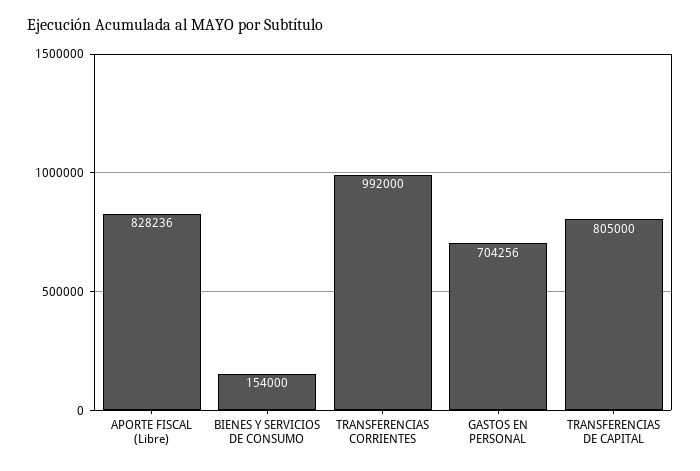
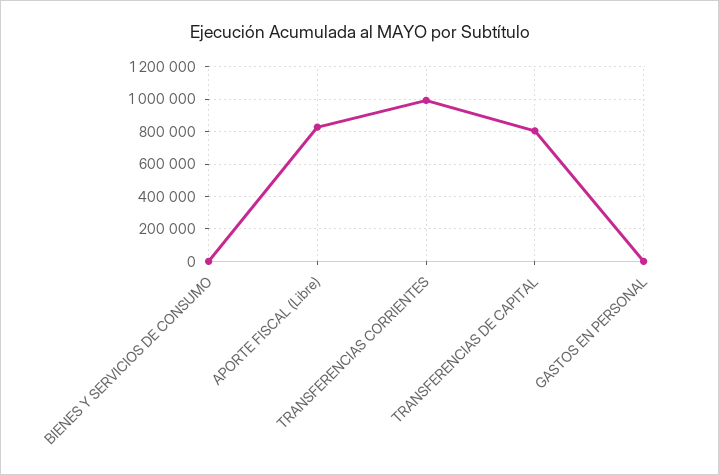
BIENES Y SERVICIOS DE CONSUMO: 154000 -> 0
GASTOS EN PERSONAL: 704256 -> 0

